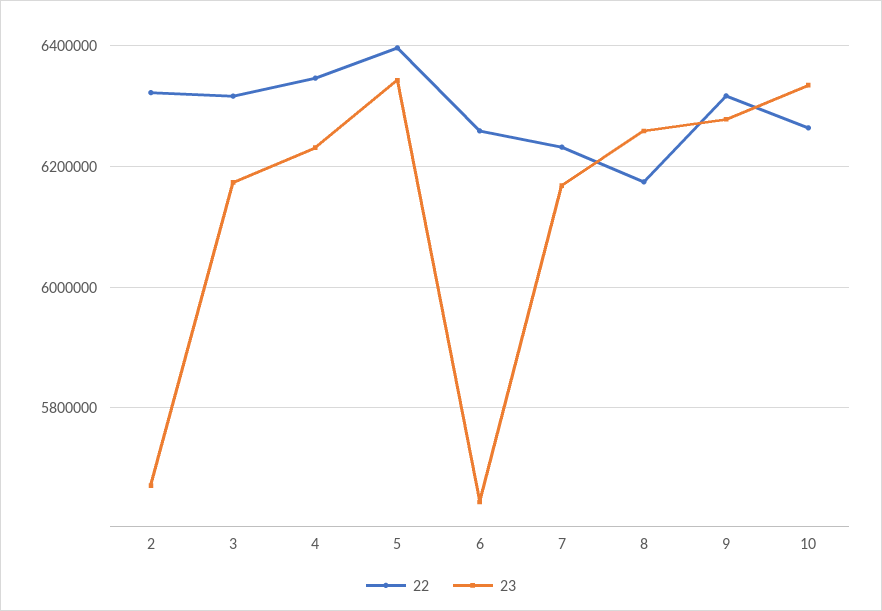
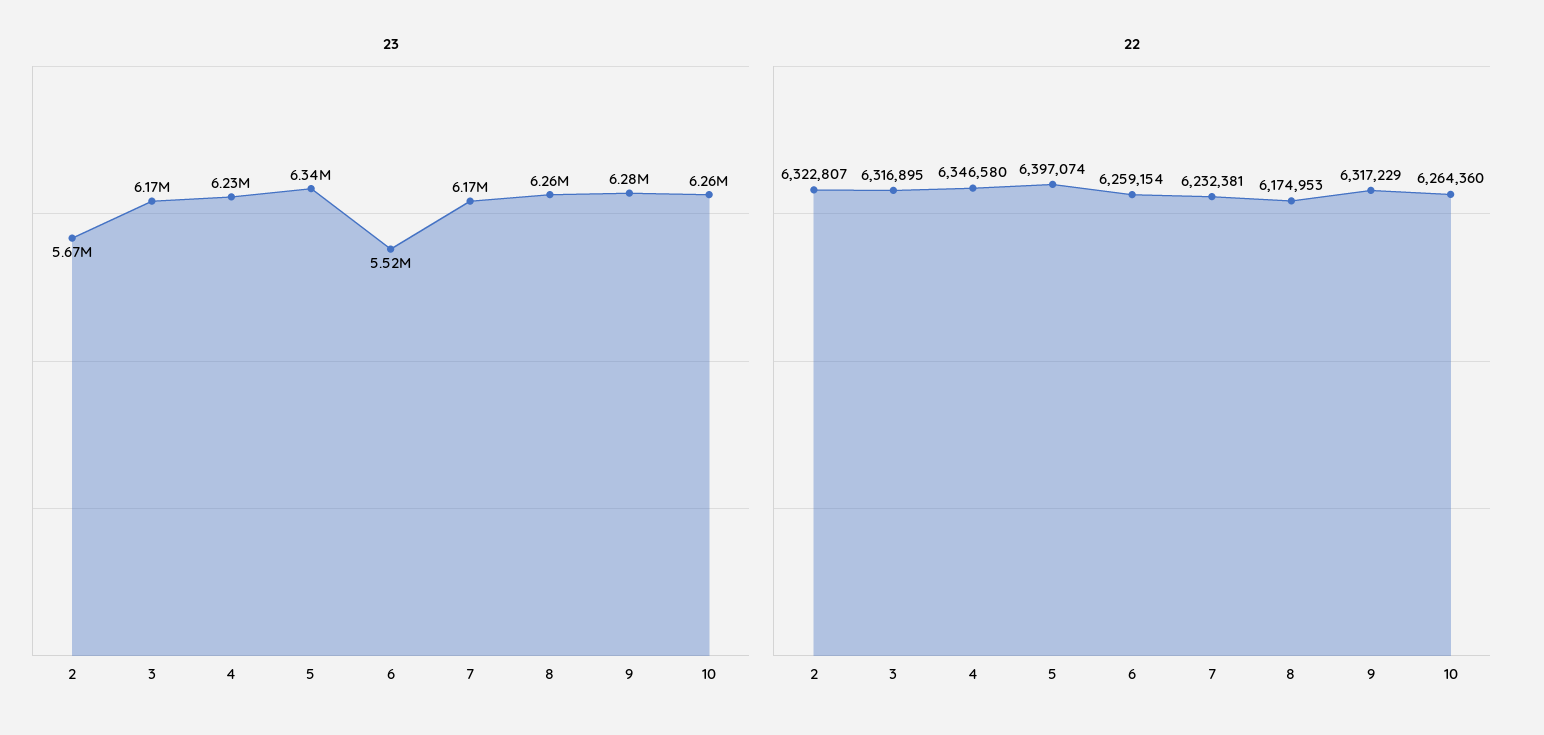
23, 6: 5640000 -> 5520000
23, 10: 6340000 -> 6260000

